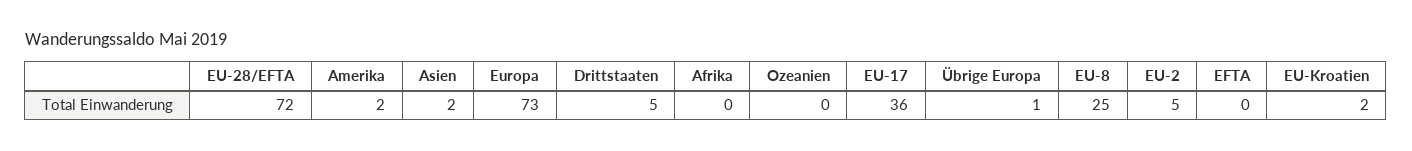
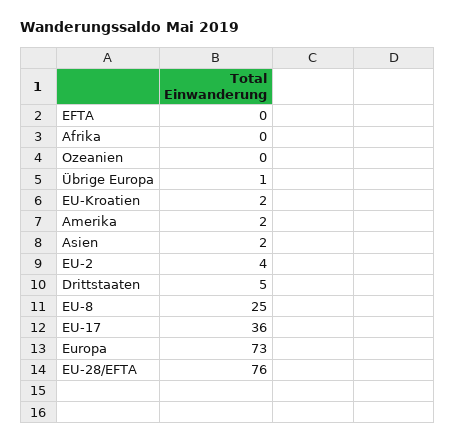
EU-28/EFTA: 72 -> 76
EU-2: 5 -> 4

